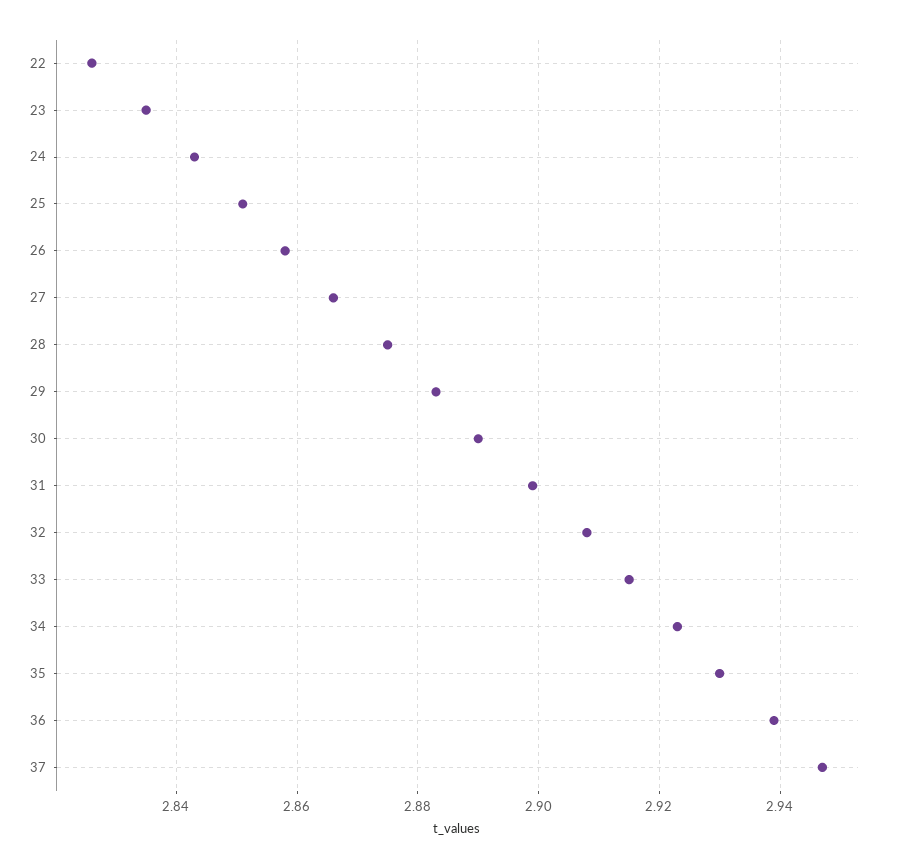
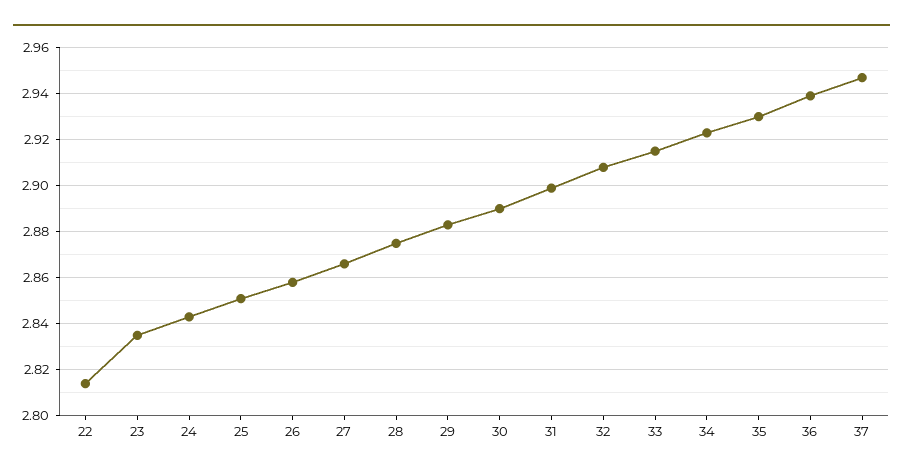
22: 2.825 -> 2.815

